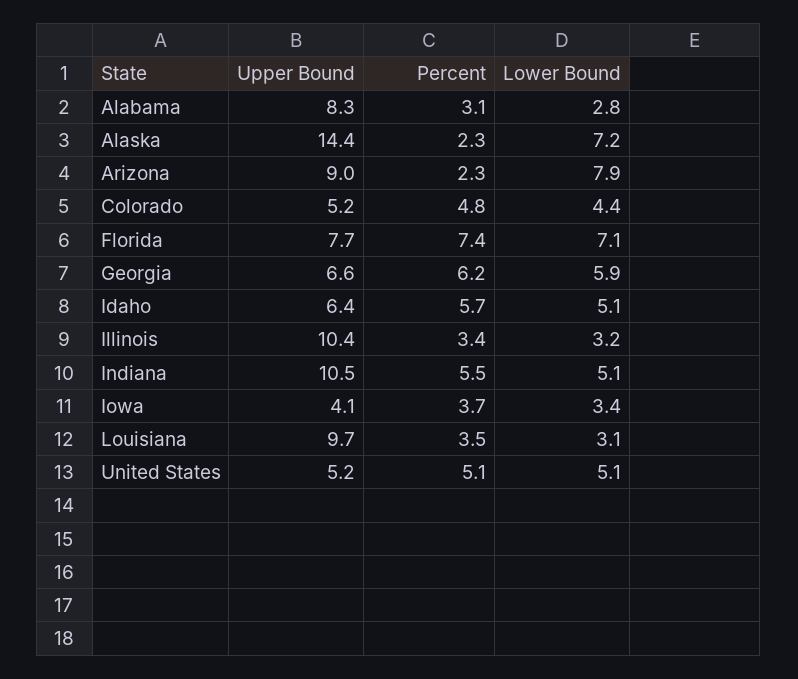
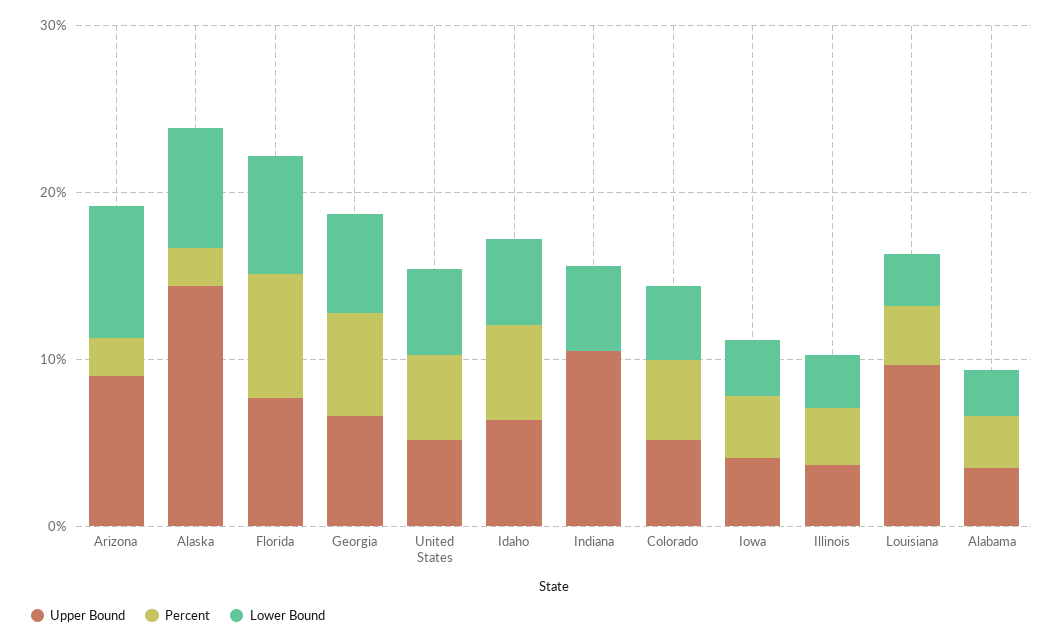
Upper Bound, Alabama: 8.3 -> 4
Upper Bound, Illinois: 10.4 -> 4
Percent, Indiana: 5.5 -> 0

